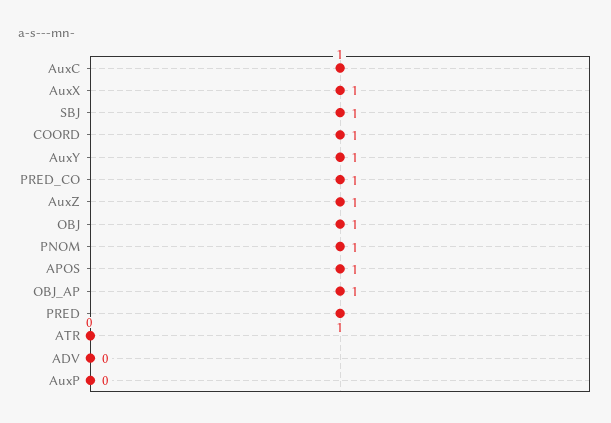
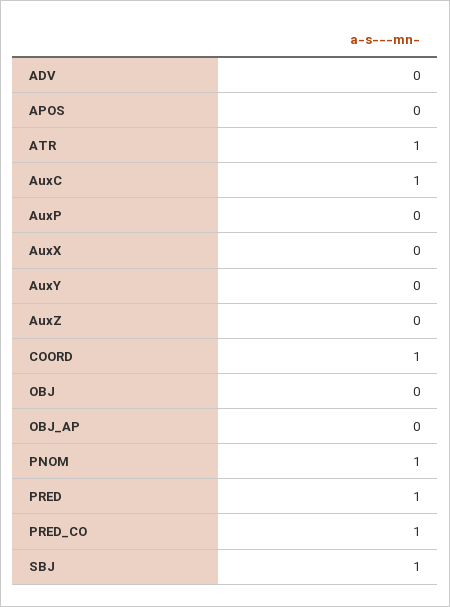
AuxX: 1 -> 0
AuxY: 1 -> 0
AuxZ: 1 -> 0
OBJ: 1 -> 0
APOS: 1 -> 0
OBJ_AP: 1 -> 0
ATR: 0 -> 1

